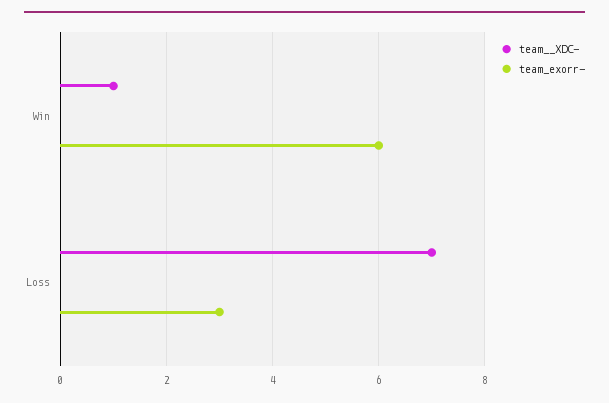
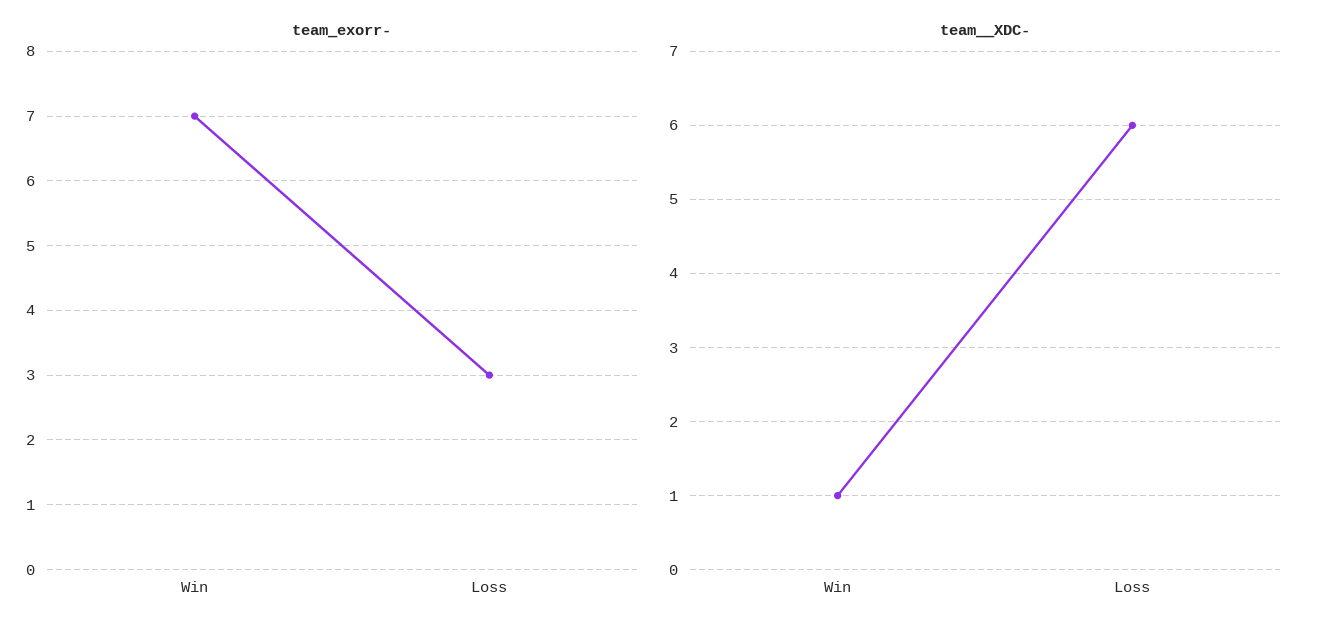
team_exorr-, Win: 6 -> 7
team__XDC-, Loss: 7 -> 6

